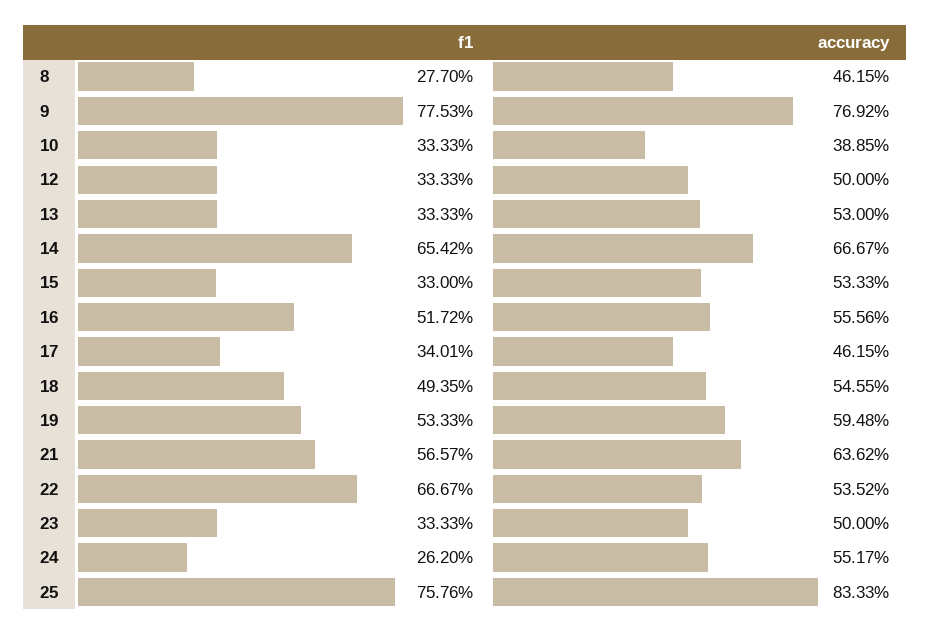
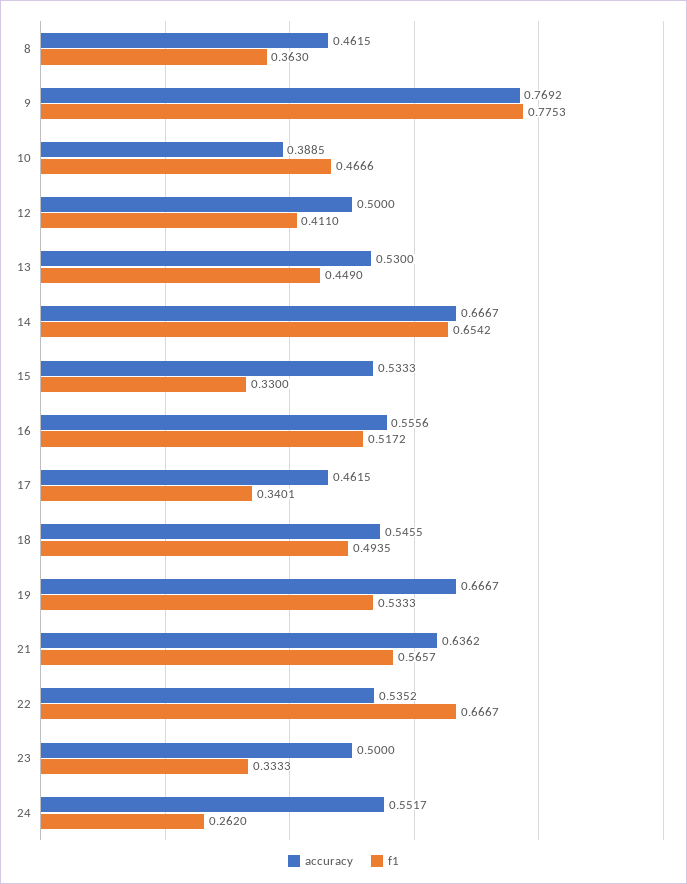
f1, 8: 0.277 -> 0.363
f1, 10: 0.3333 -> 0.4666
f1, 12: 0.3333 -> 0.411
f1, 13: 0.3333 -> 0.449
accuracy, 19: 0.5948 -> 0.6667
f1, 25: 0.7576 -> none
accuracy, 25: 0.8333 -> none

